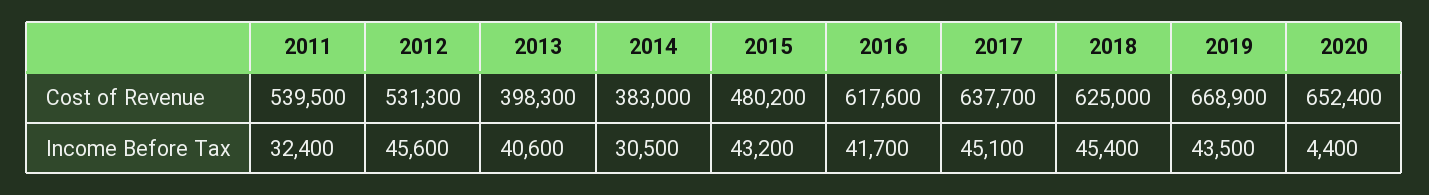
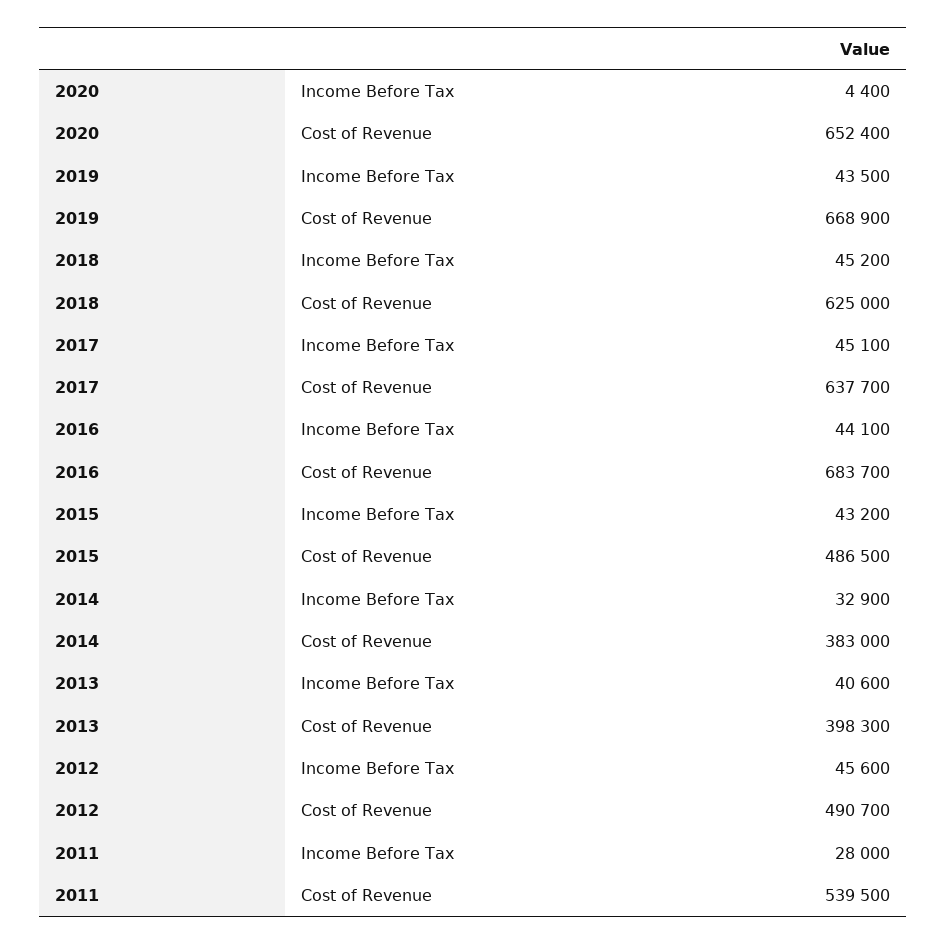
2012, Cost of Revenue: 531300 -> 490700
2015, Cost of Revenue: 480200 -> 486500
2016, Cost of Revenue: 617600 -> 683700
2011, Income Before Tax: 32400 -> 28000
2014, Income Before Tax: 30500 -> 32900
2016, Income Before Tax: 41700 -> 44100
2018, Income Before Tax: 45400 -> 45200

